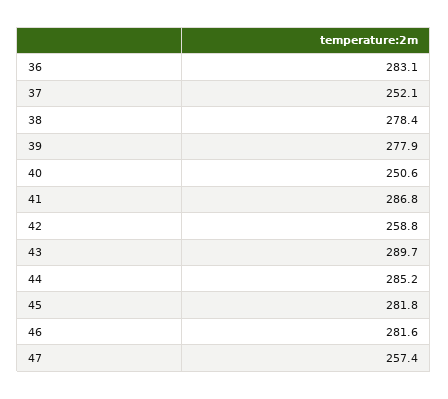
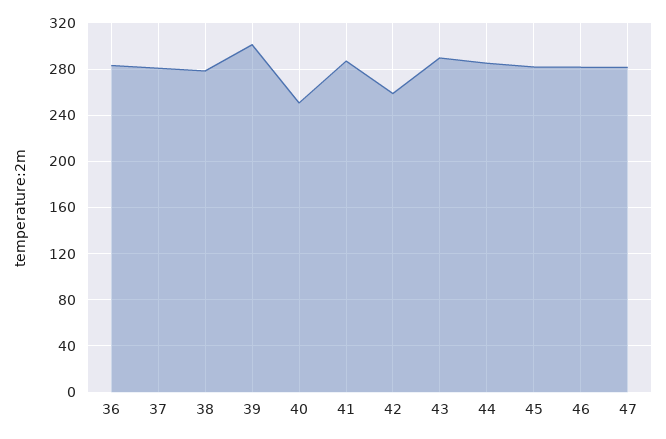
37: 252.1 -> 280
39: 277.9 -> 300
47: 257.4 -> 280

